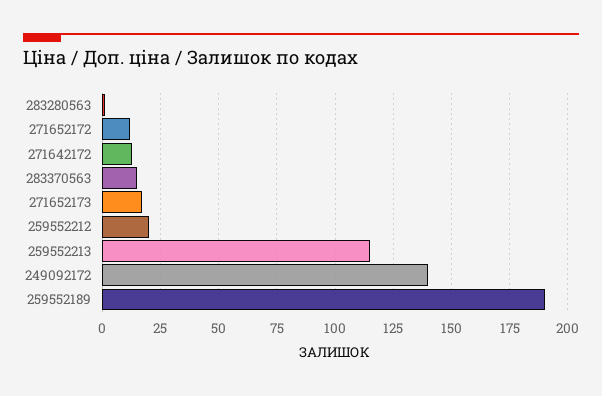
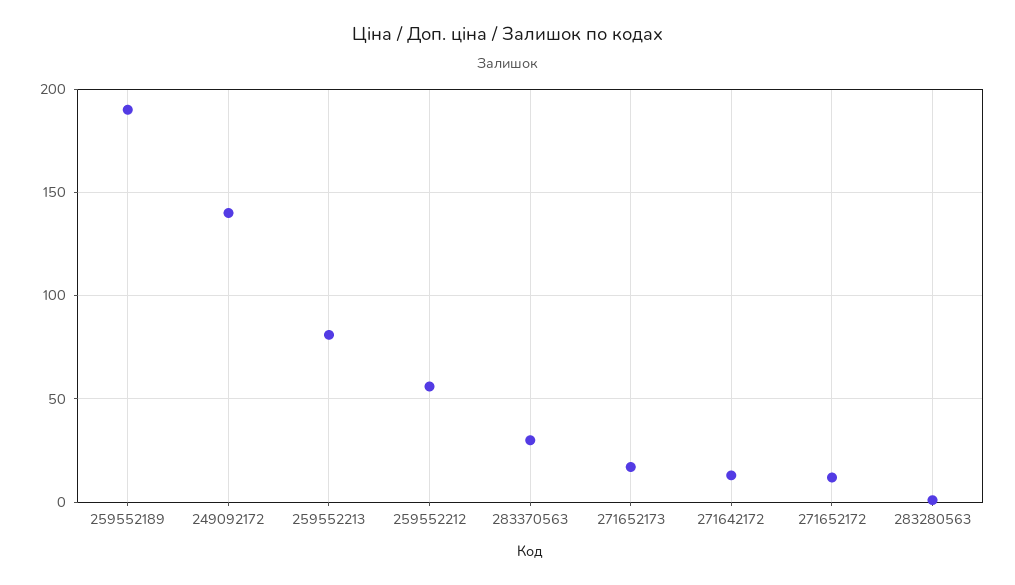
283370563: 15 -> 30
259552212: 20 -> 55
259552213: 115 -> 80

